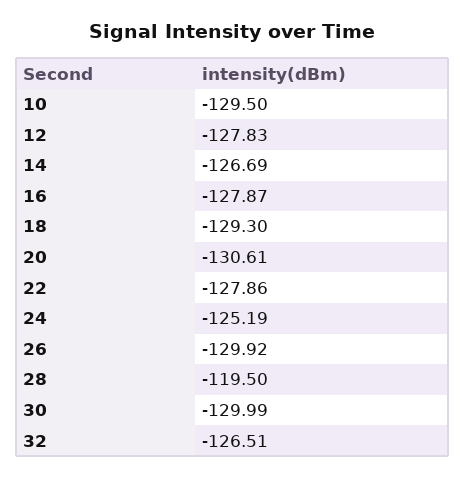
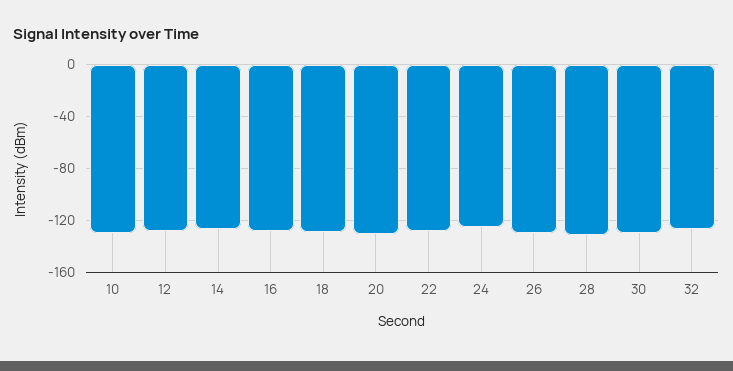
28: -119.5 -> -130

